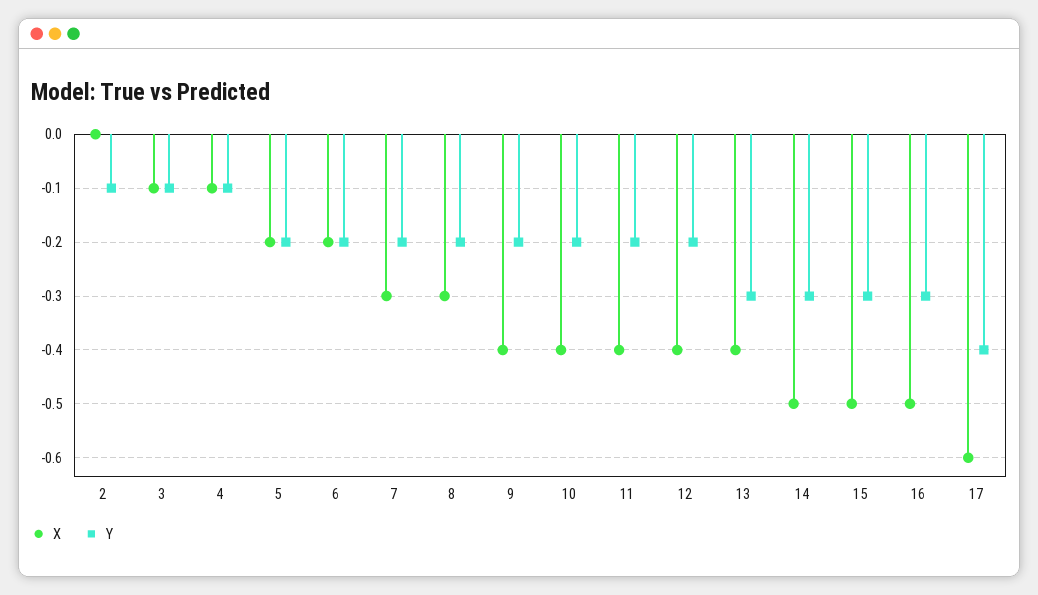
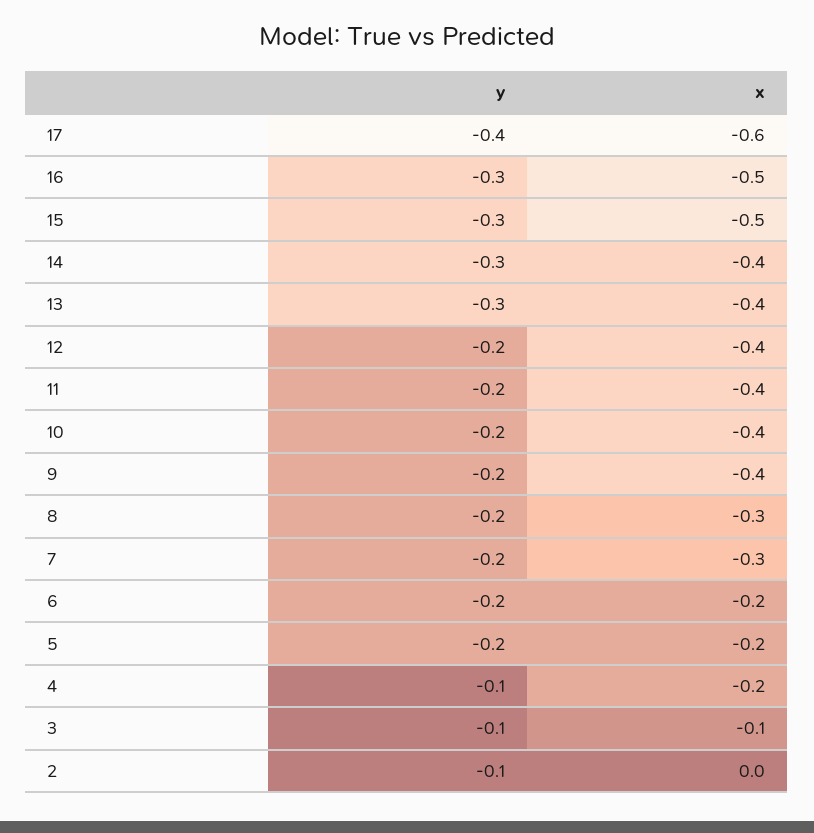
X, 4: -0.1 -> -0.2
X, 14: -0.5 -> -0.4

